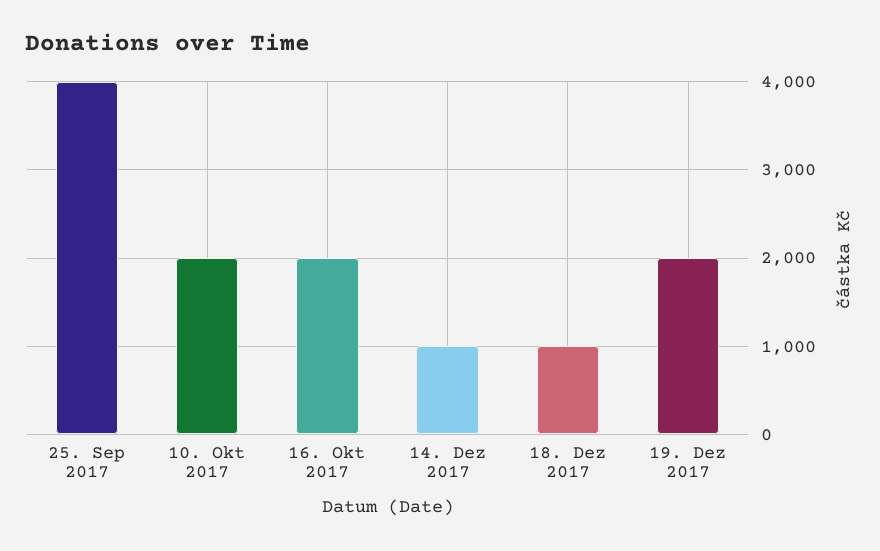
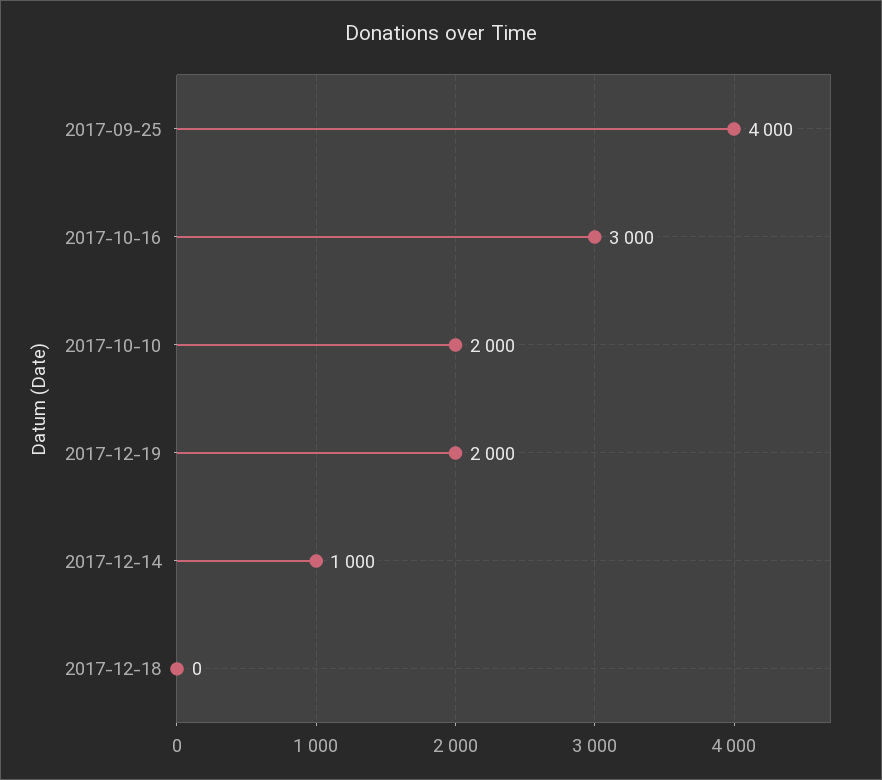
16. Okt 2017: 2000 -> 3000
18. Dez 2017: 1000 -> 0

